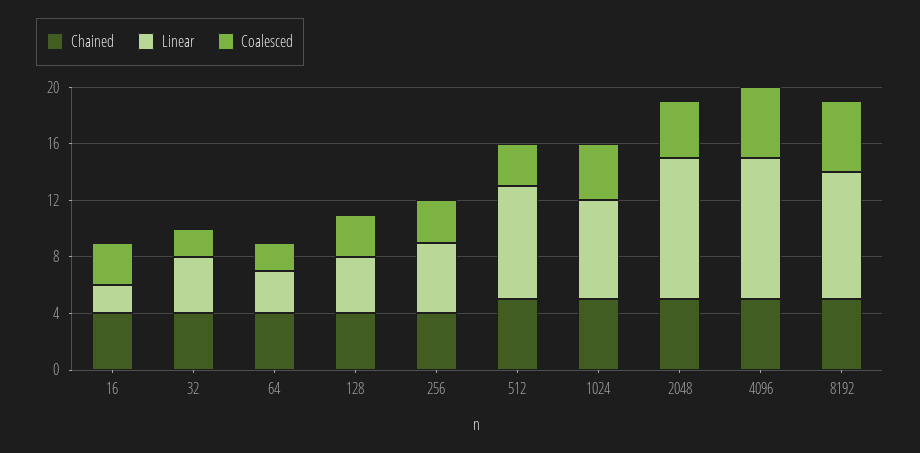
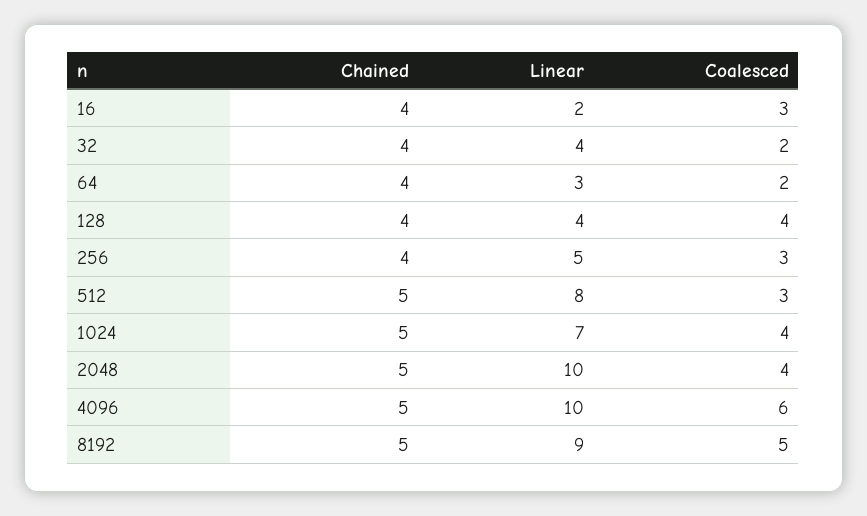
Coalesced, 128: 3 -> 4
Coalesced, 4096: 5 -> 6

